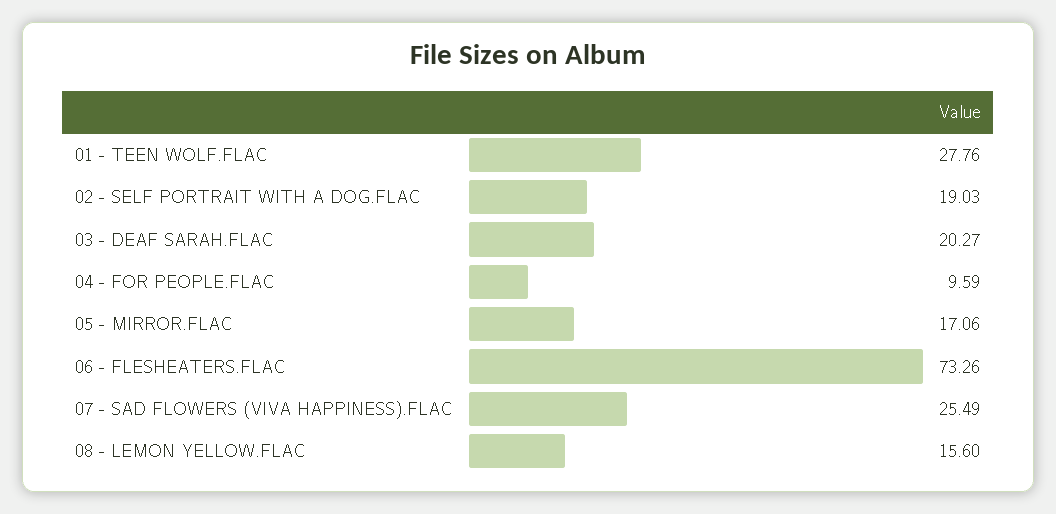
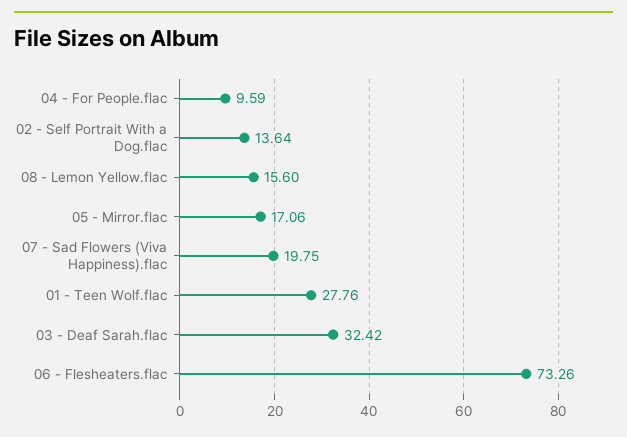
02 - SELF PORTRAIT WITH A DOG.FLAC: 19.03 -> 13.64
03 - DEAF SARAH.FLAC: 20.27 -> 32.42
07 - SAD FLOWERS (VIVA HAPPINESS).FLAC: 25.49 -> 19.75

